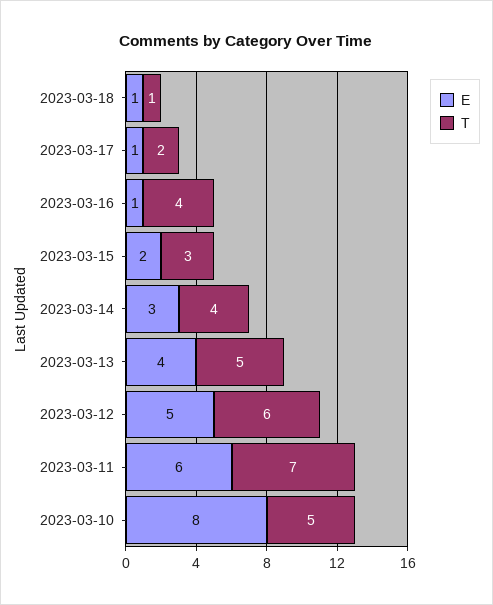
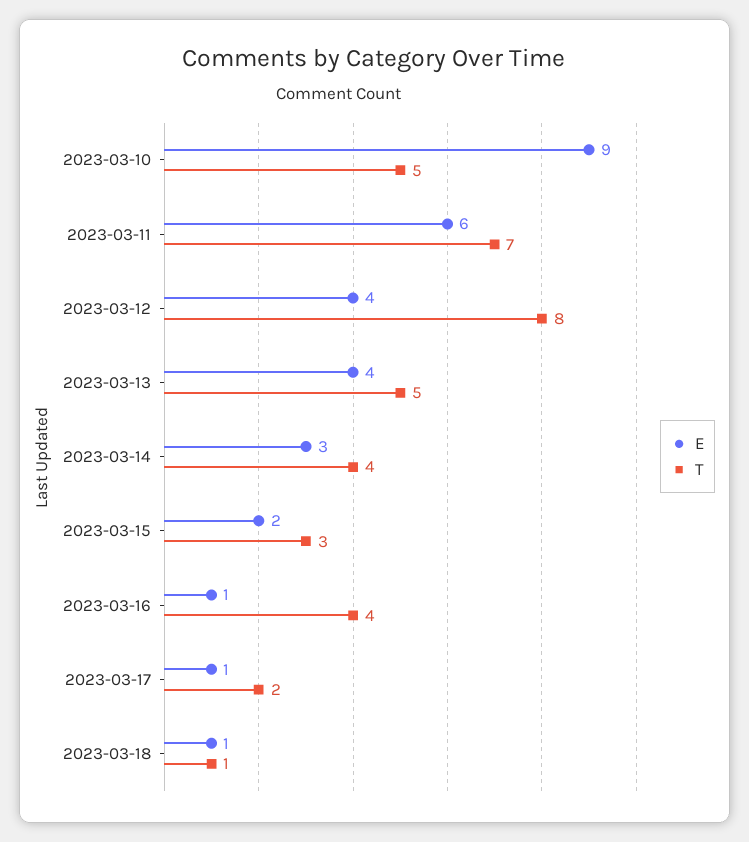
E, 2023-03-12: 5 -> 4
T, 2023-03-12: 6 -> 8
E, 2023-03-10: 8 -> 9

